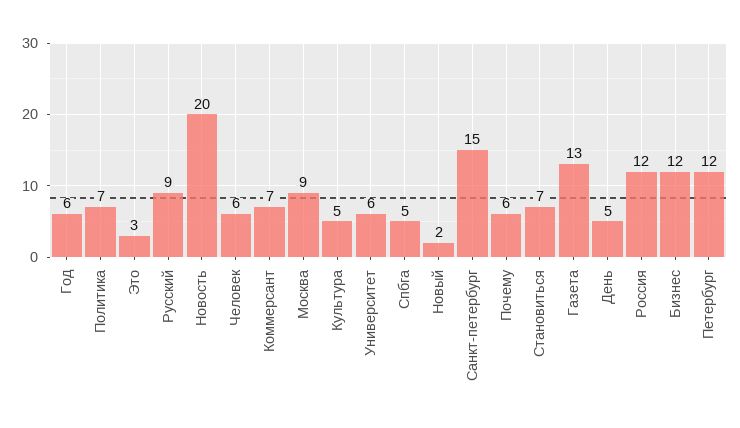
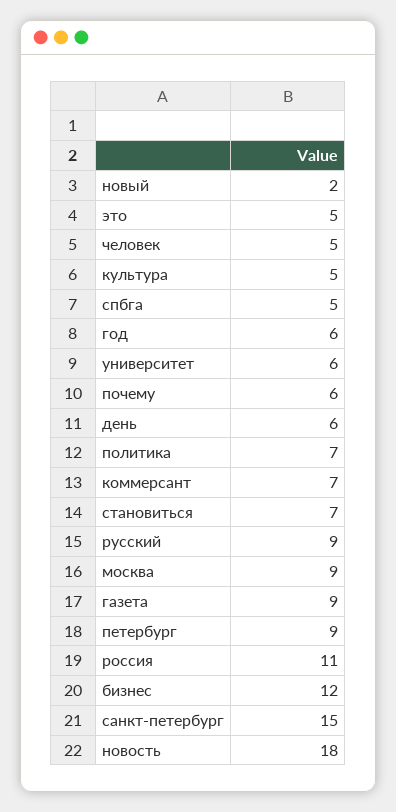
Это: 3 -> 5
Новость: 20 -> 18
Человек: 6 -> 5
Газета: 13 -> 9
День: 5 -> 6
Россия: 12 -> 11
Петербург: 12 -> 9

